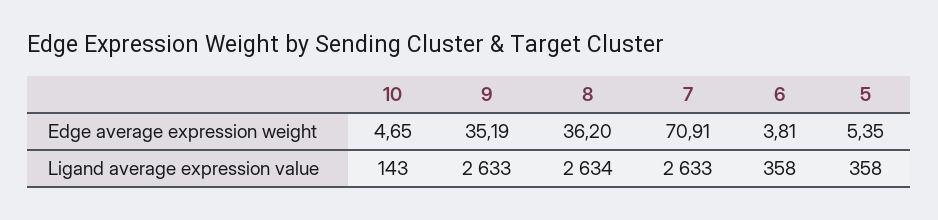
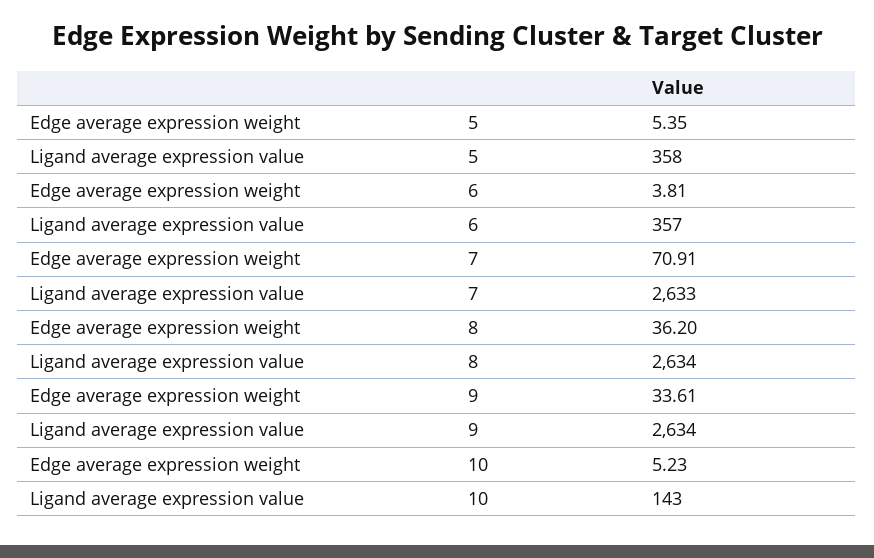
10, Edge average expression weight: 4.65 -> 5.23
9, Edge average expression weight: 35.19 -> 33.61
9, Ligand average expression value: 2633 -> 2634
6, Ligand average expression value: 358 -> 357

